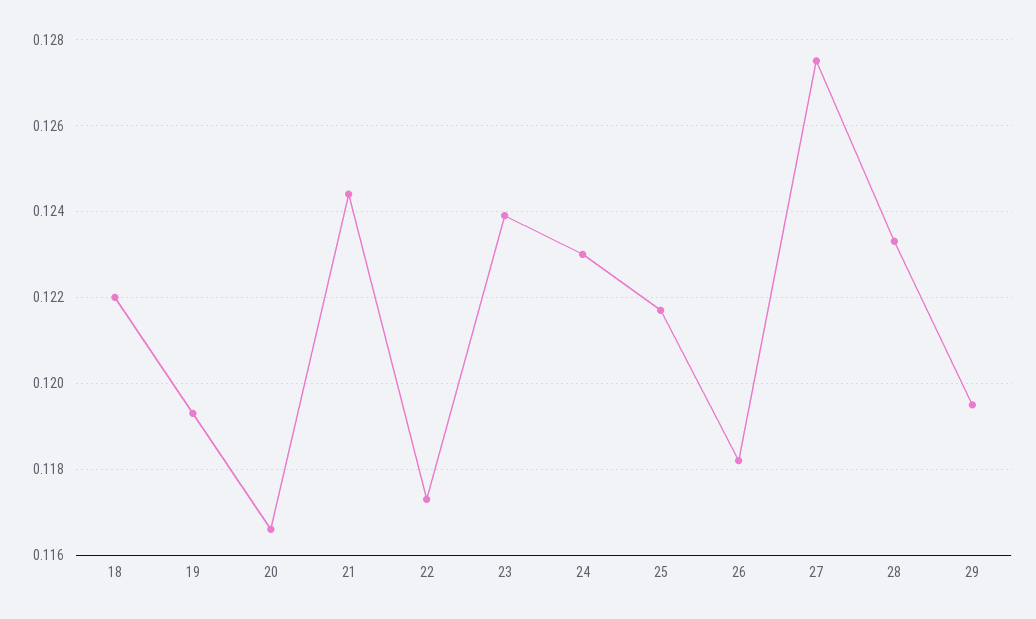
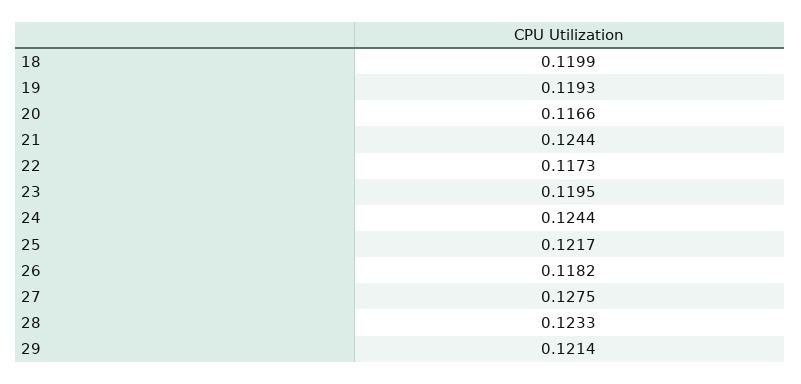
18: 0.122 -> 0.1199
23: 0.124 -> 0.1195
24: 0.123 -> 0.1244
29: 0.1195 -> 0.1214

